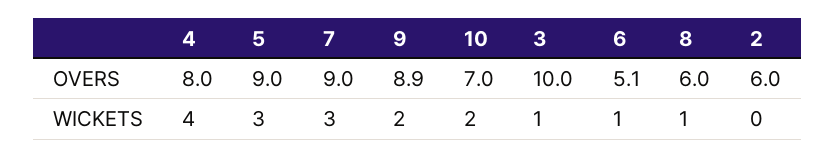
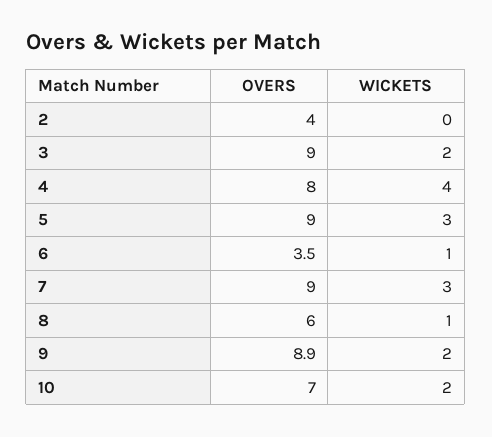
3, OVERS: 10 -> 9
6, OVERS: 5.1 -> 3.5
2, OVERS: 6 -> 4
3, WICKETS: 1 -> 2

